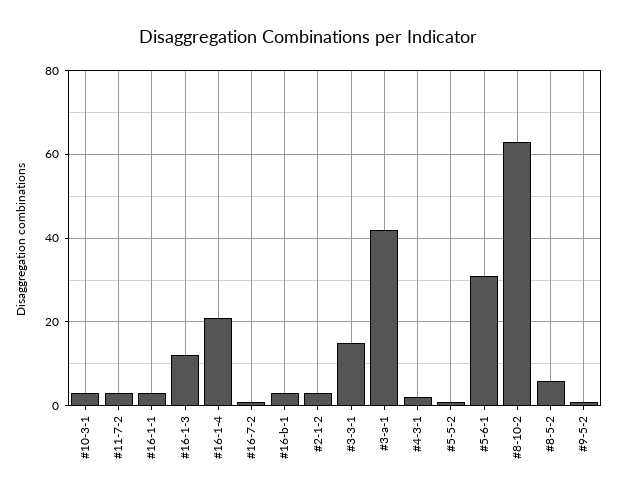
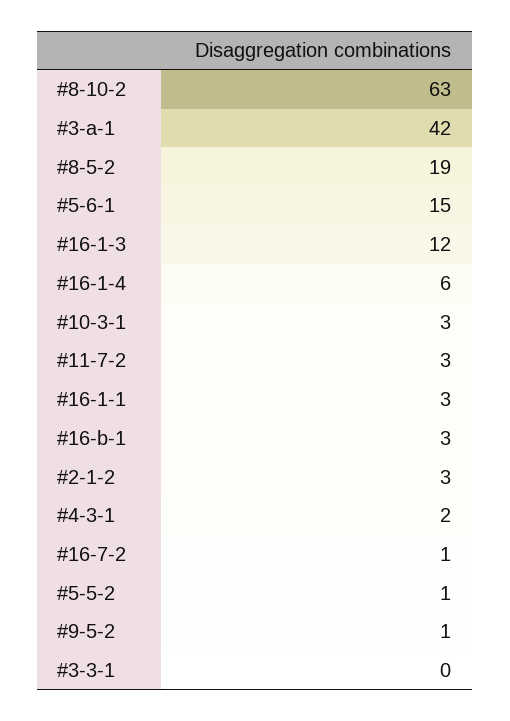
#16-1-4: 20 -> 6
#3-3-1: 15 -> 0
#5-6-1: 30 -> 15
#8-5-2: 5 -> 19

